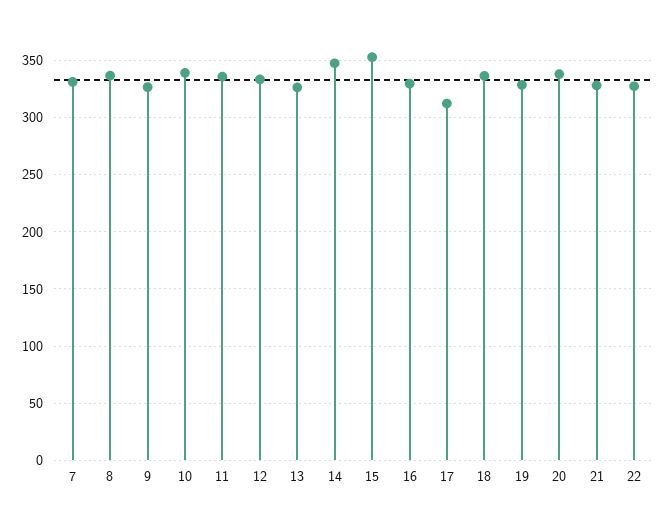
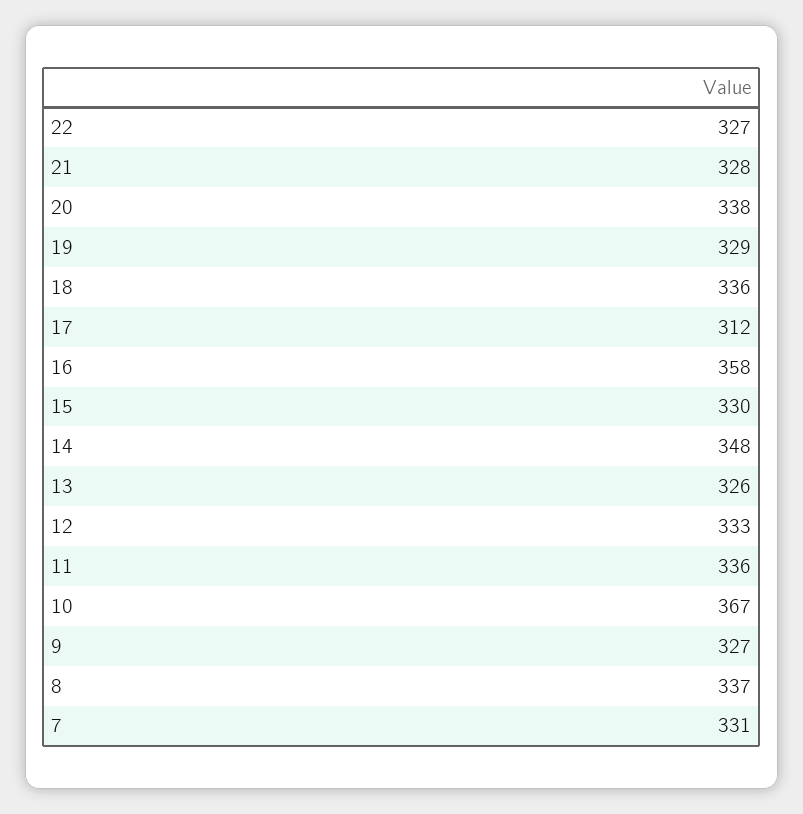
10: 340 -> 367
15: 350 -> 330
16: 330 -> 358

